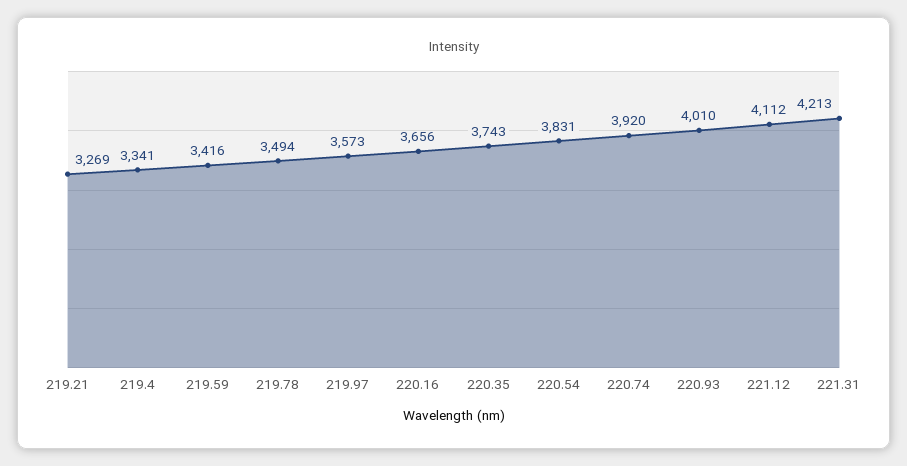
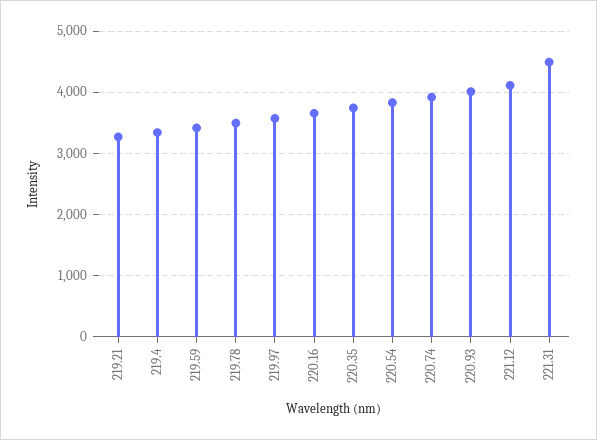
221.31: 4213 -> 4500

